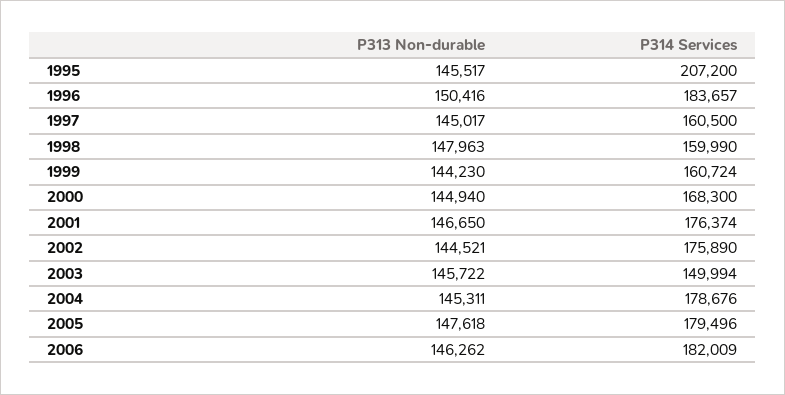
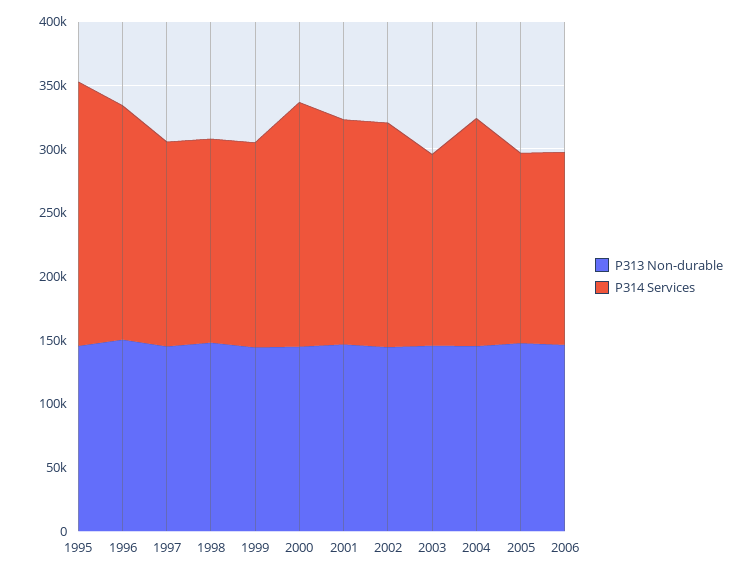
P314 Services, 2000: 168300 -> 190000
P314 Services, 2005: 179496 -> 150000
P314 Services, 2006: 182009 -> 150000

